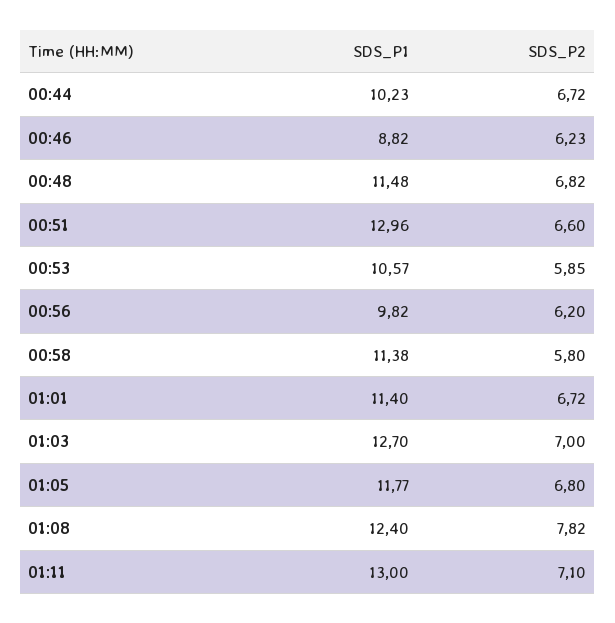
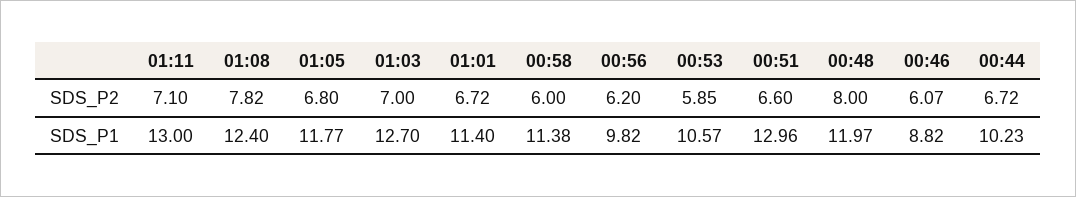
SDS_P2, 00:46: 6.23 -> 6.07
SDS_P1, 00:48: 11.48 -> 11.97
SDS_P2, 00:48: 6.82 -> 8
SDS_P2, 00:58: 5.8 -> 6

